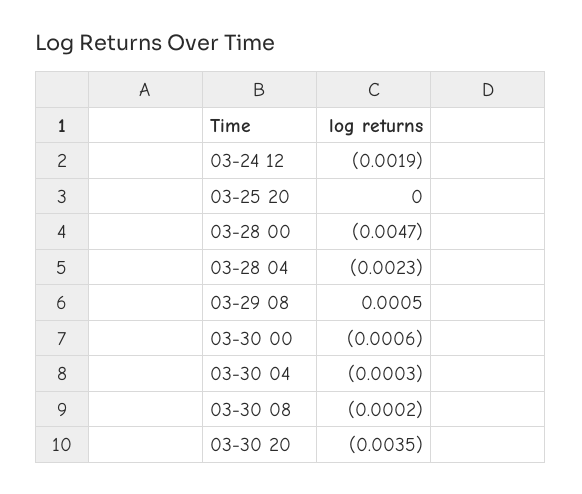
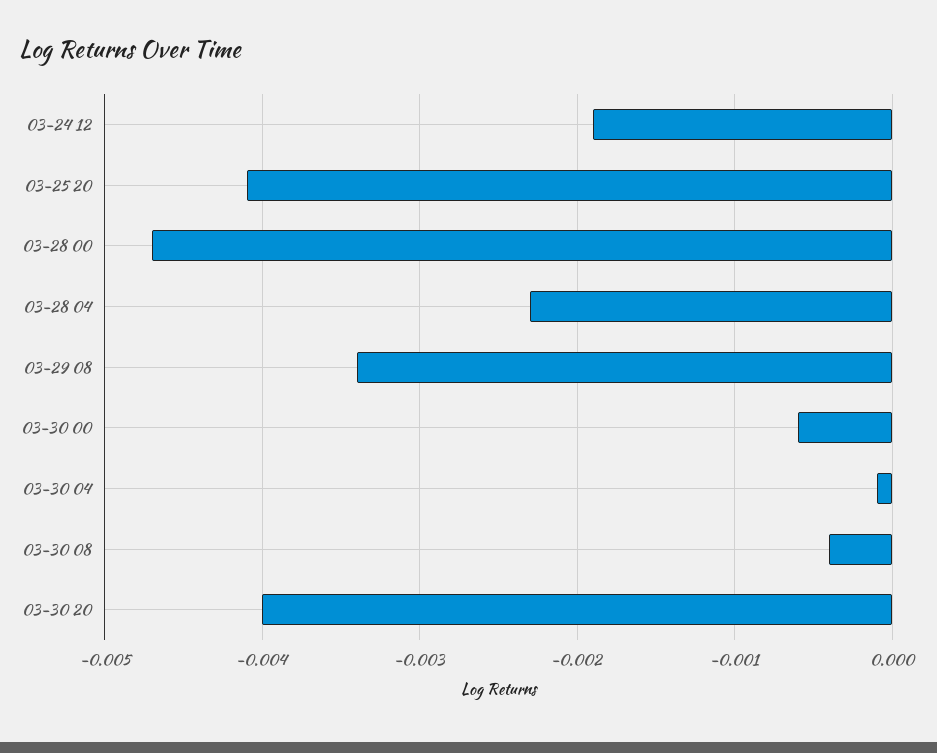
03-25 20: 0 -> -0.0041
03-29 08: 0.0005 -> -0.0034
03-30 04: -0.0003 -> -0.0001
03-30 08: -0.0002 -> -0.0004
03-30 20: -0.0035 -> -0.004

